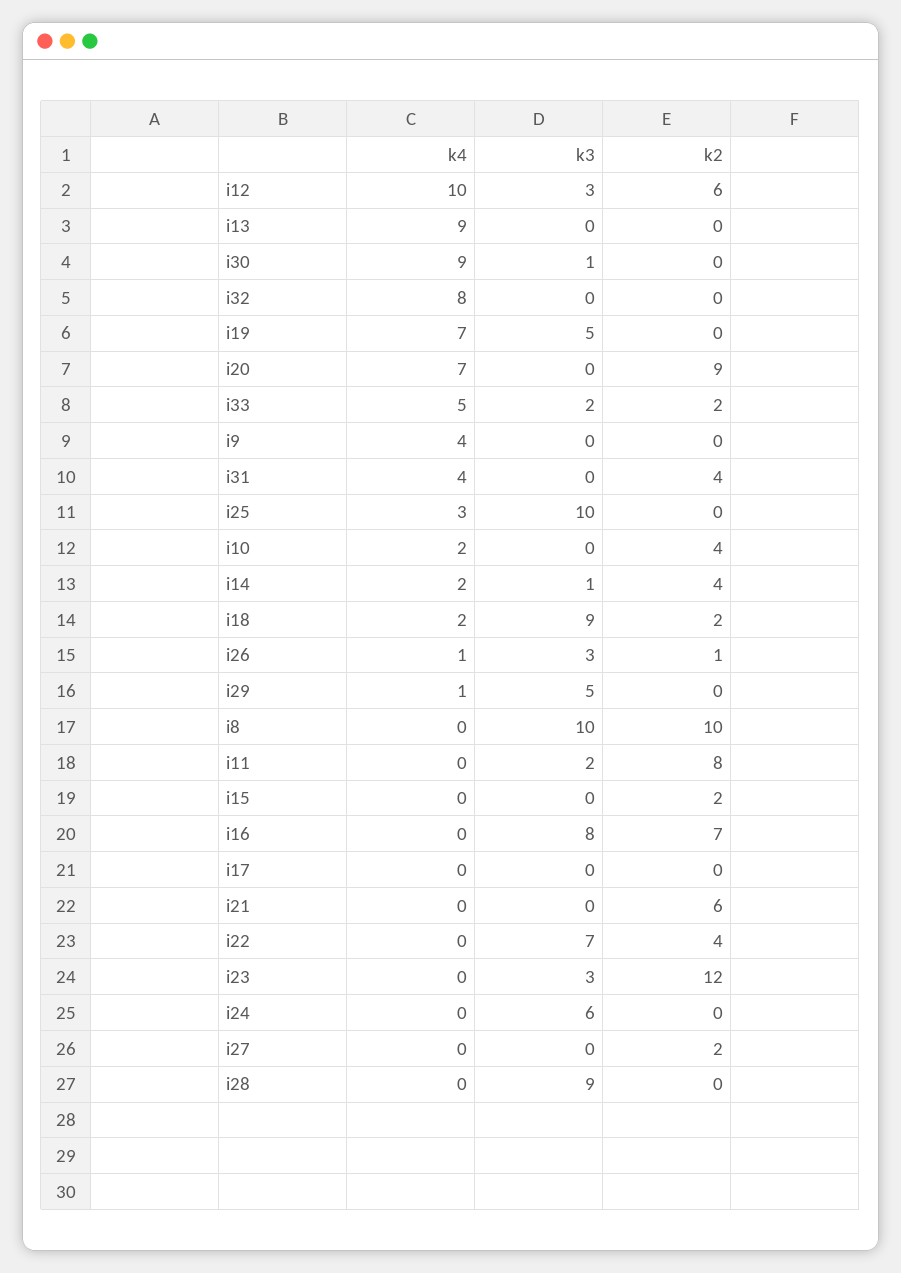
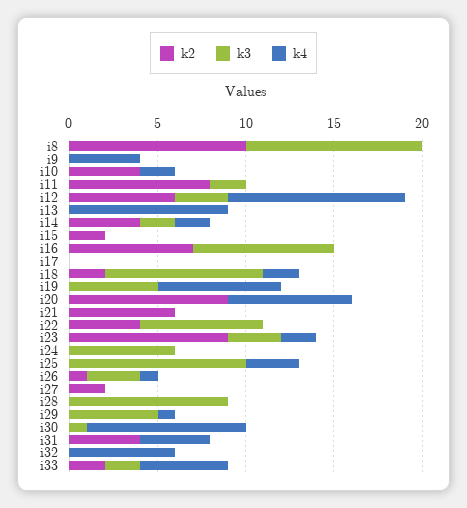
k4, i32: 8 -> 6
k3, i14: 1 -> 2
k4, i23: 0 -> 2
k2, i23: 12 -> 9

